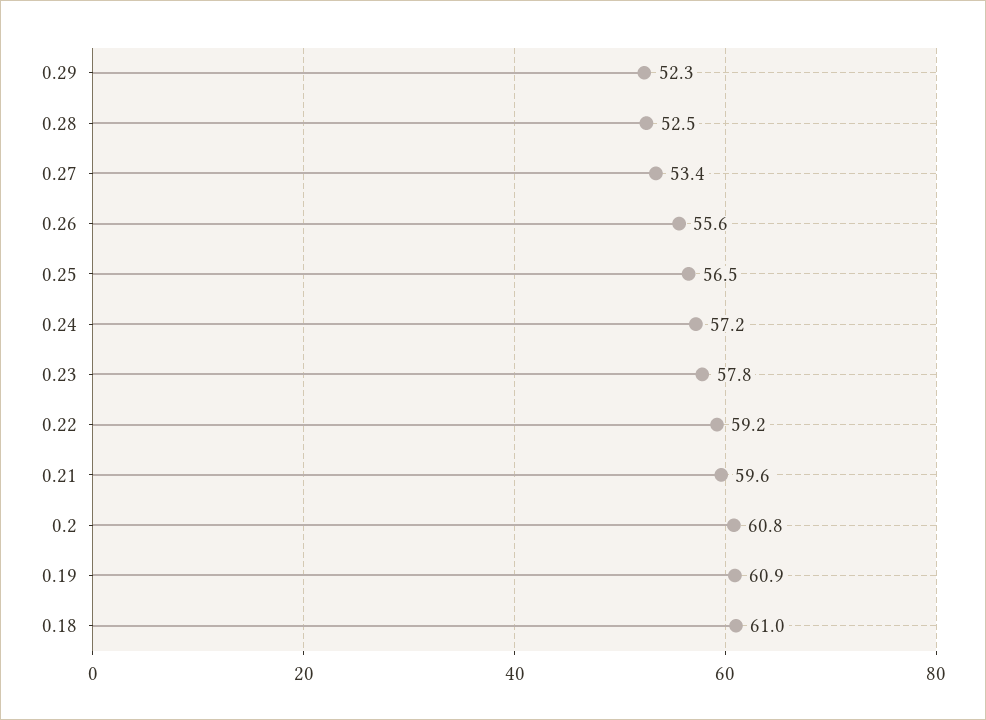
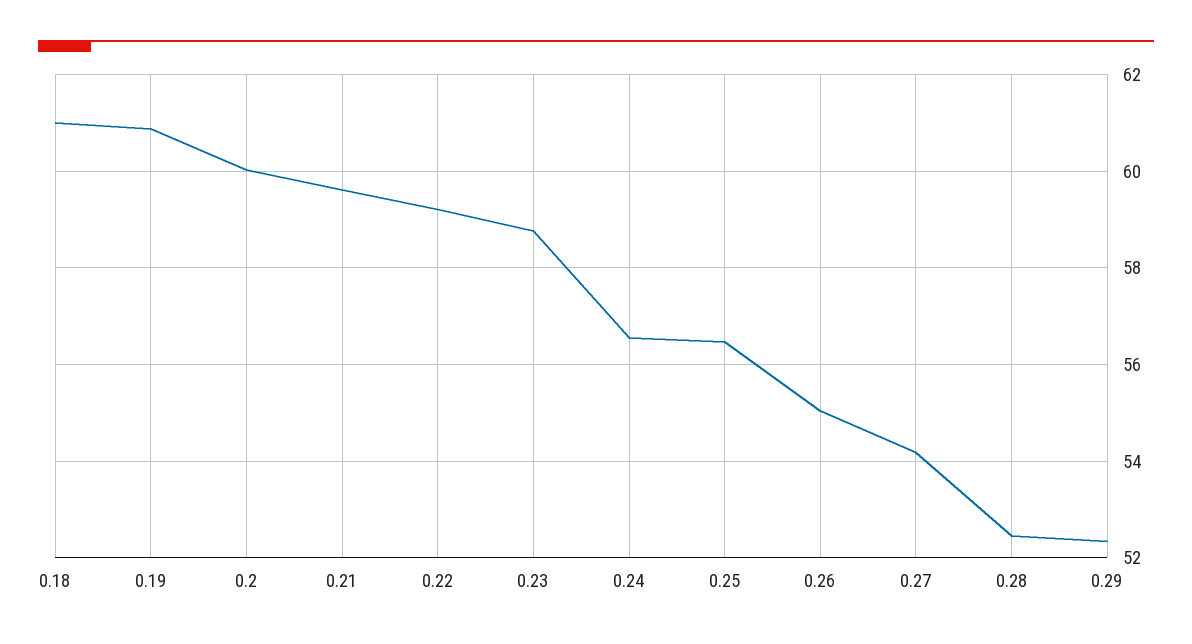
0.27: 53.4 -> 54.2
0.26: 55.6 -> 55
0.24: 57.2 -> 56.6
0.23: 57.8 -> 58.8
0.2: 60.8 -> 60

